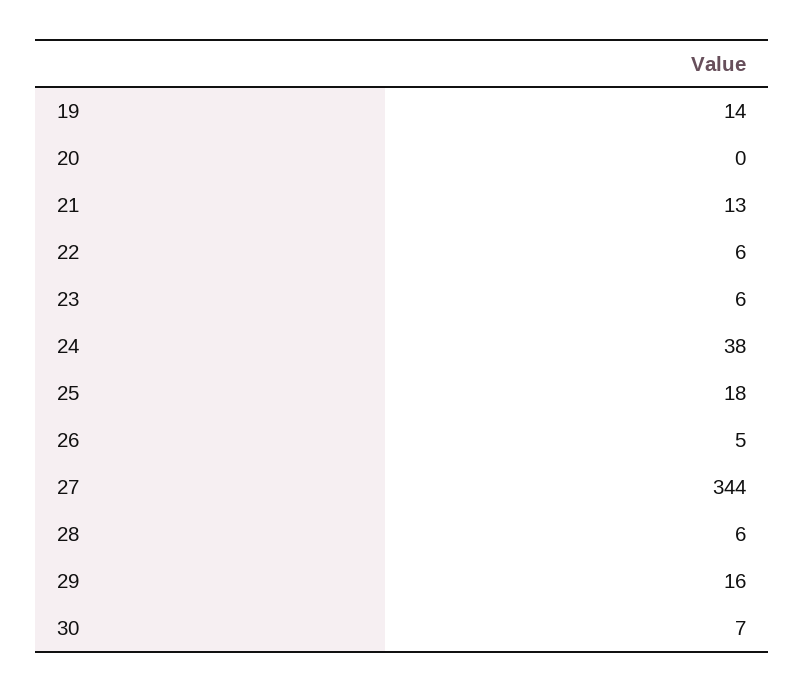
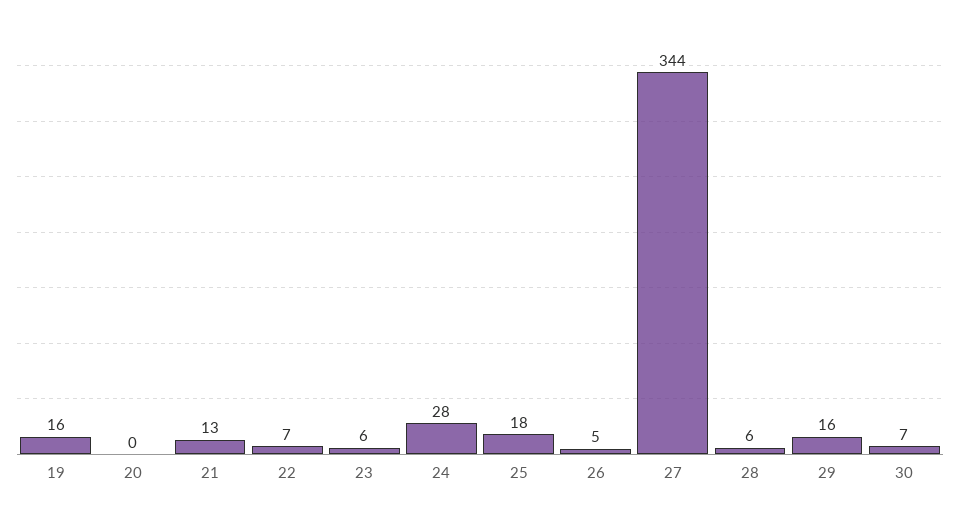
19: 14 -> 16
22: 6 -> 7
24: 38 -> 28

